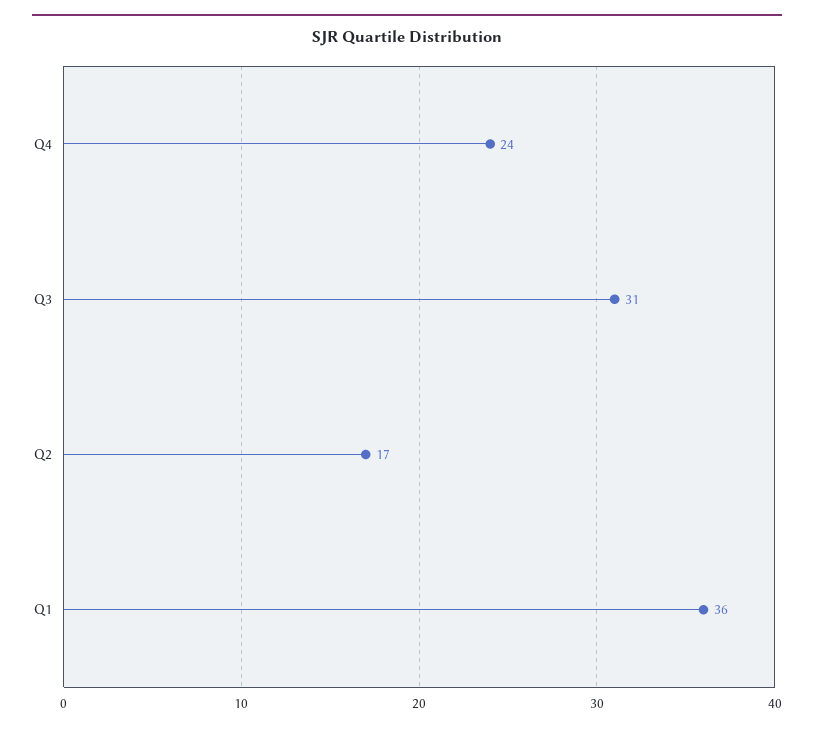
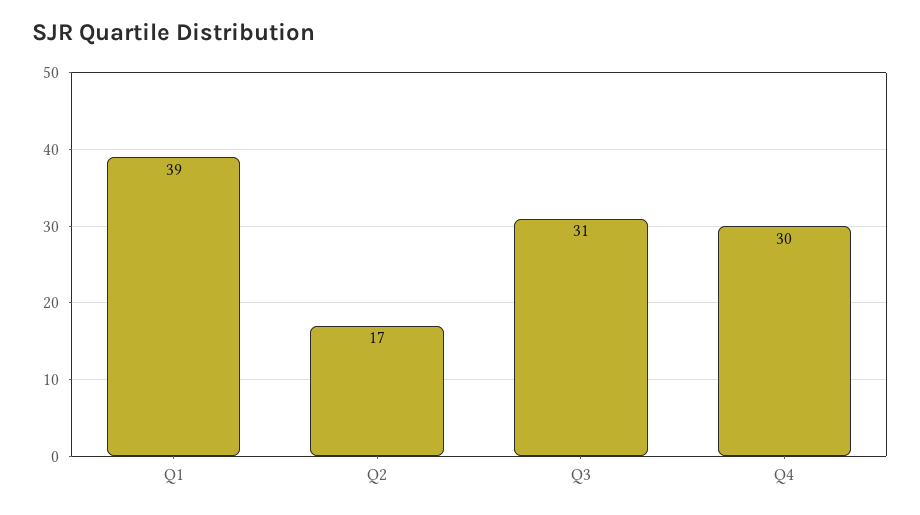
Q4: 24 -> 30
Q1: 36 -> 39

